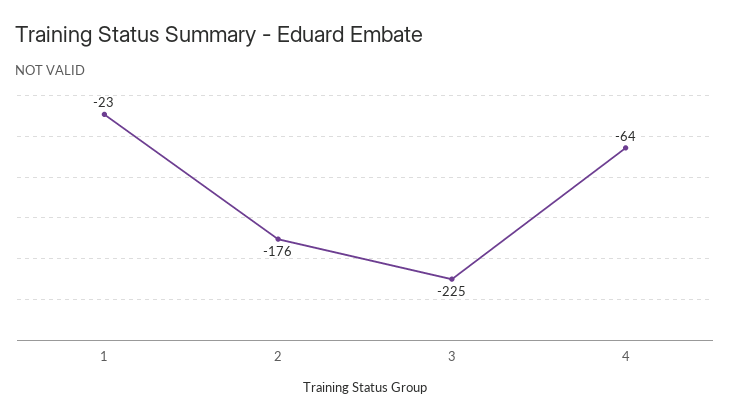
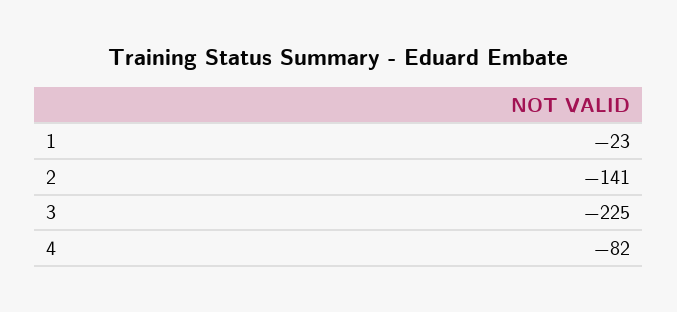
2: -176 -> -141
4: -64 -> -82

